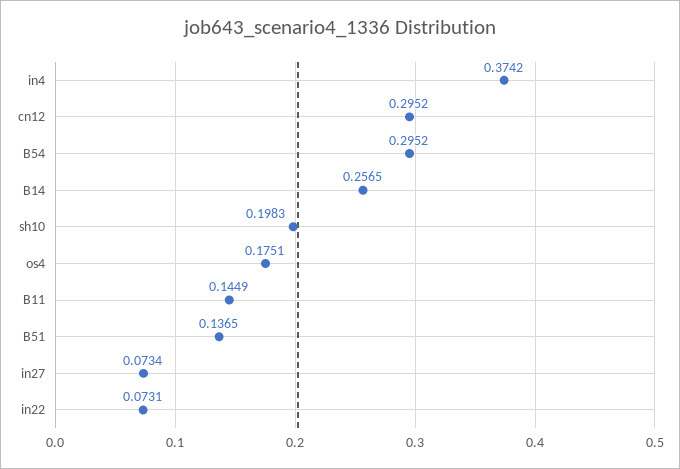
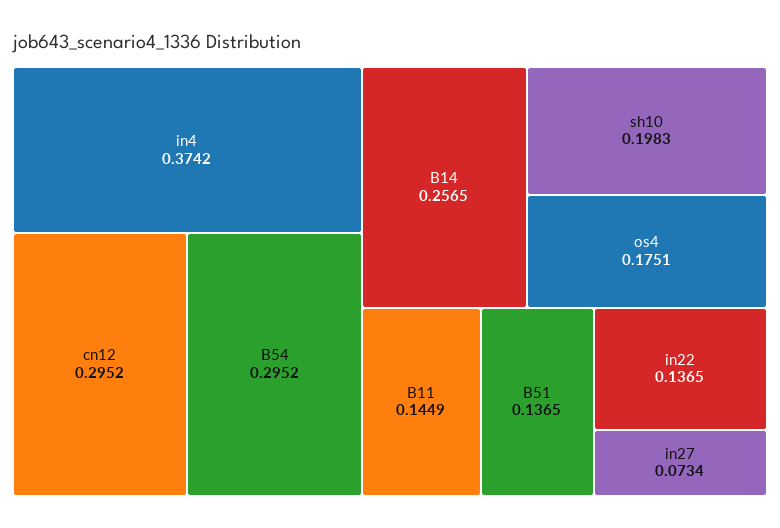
in22: 0.0731 -> 0.1365

